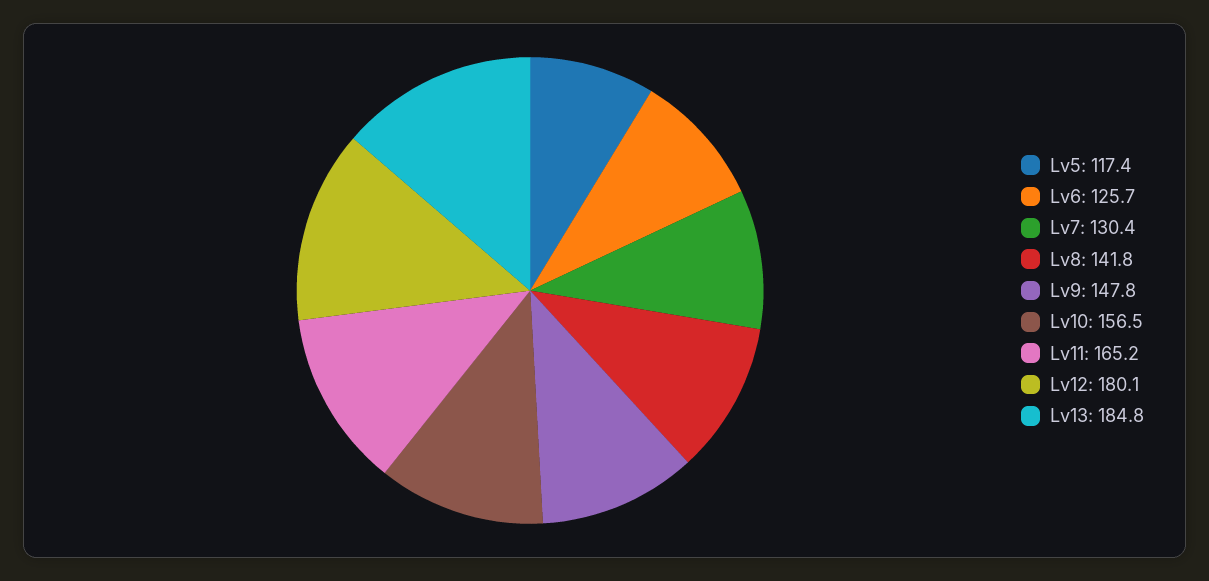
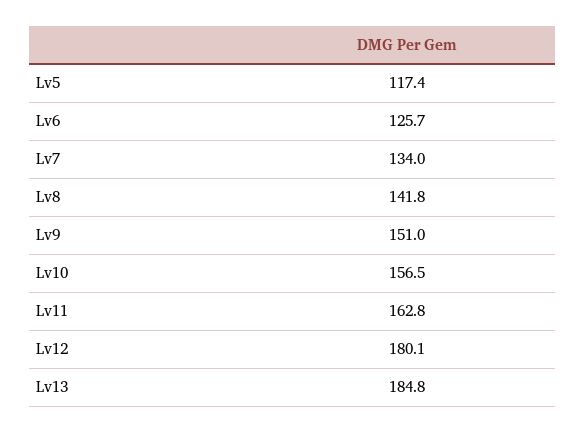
Lv7: 130.4 -> 134
Lv9: 147.8 -> 151
Lv11: 165.2 -> 162.8

